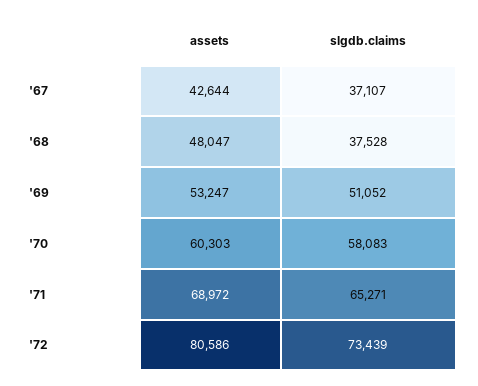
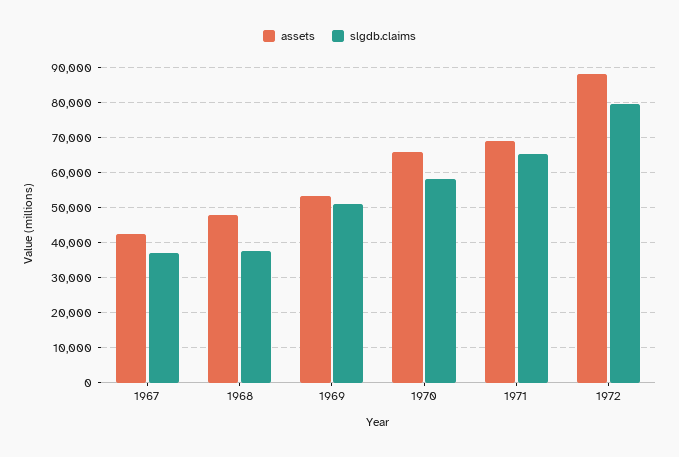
assets, '70: 60303 -> 66000
assets, '72: 80586 -> 88000
slgdb.claims, '72: 73439 -> 80000

